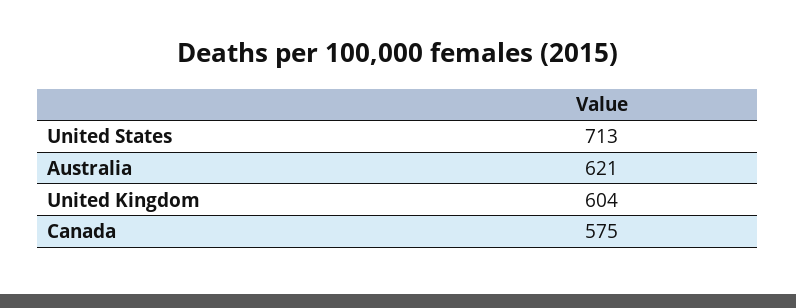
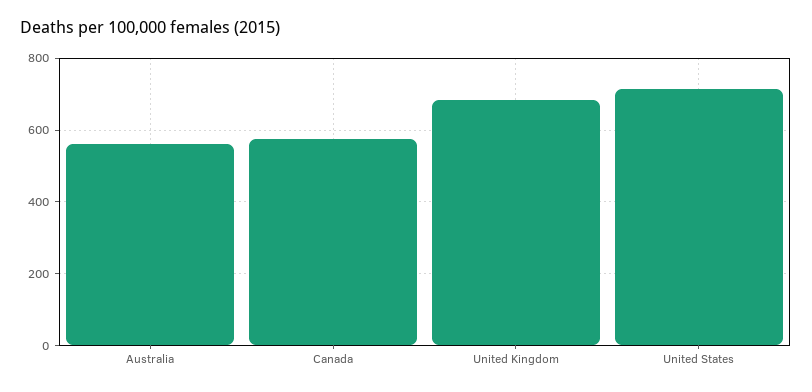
Australia: 621 -> 560
United Kingdom: 604 -> 680

